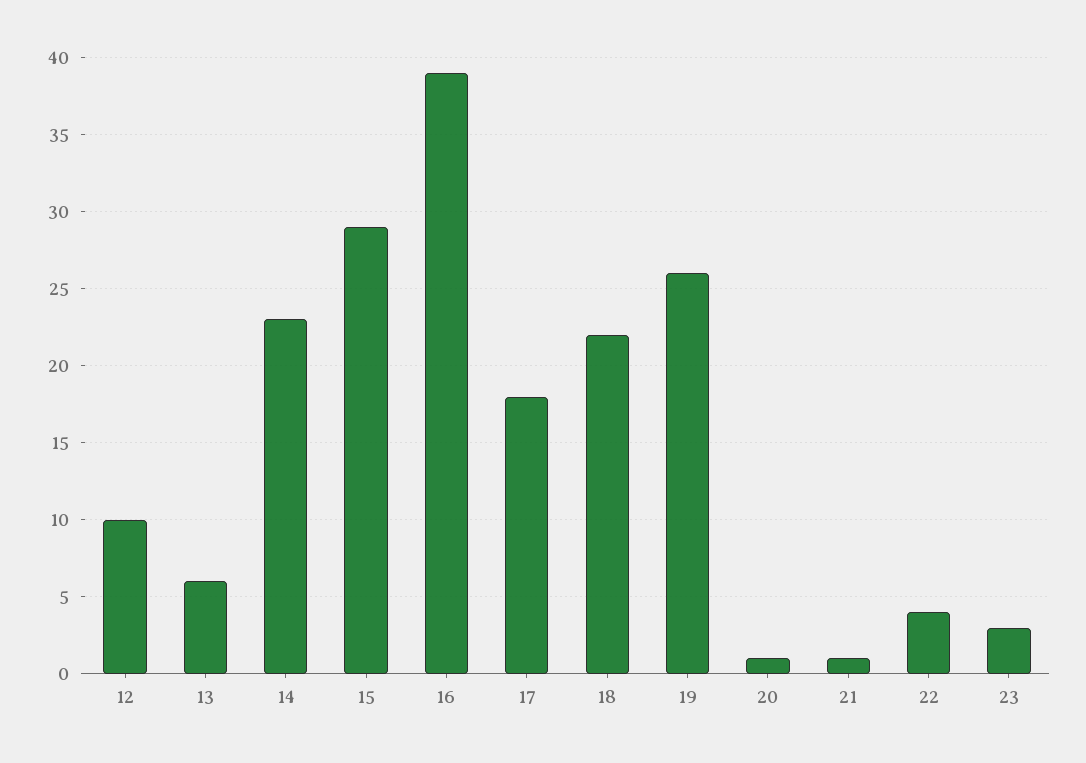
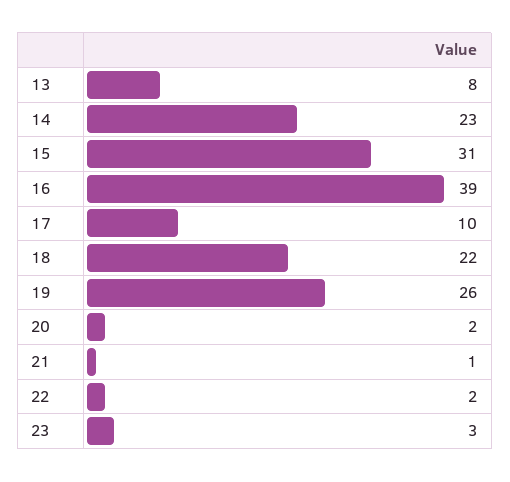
12: 10 -> none
13: 6 -> 8
15: 29 -> 31
17: 18 -> 10
20: 1 -> 2
22: 4 -> 2

